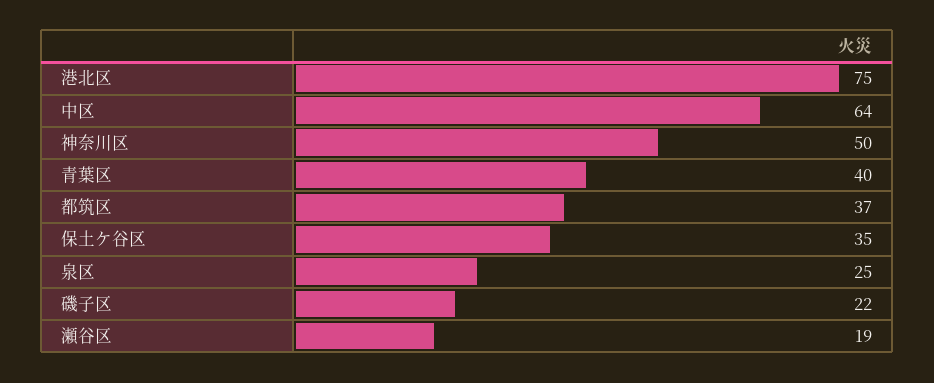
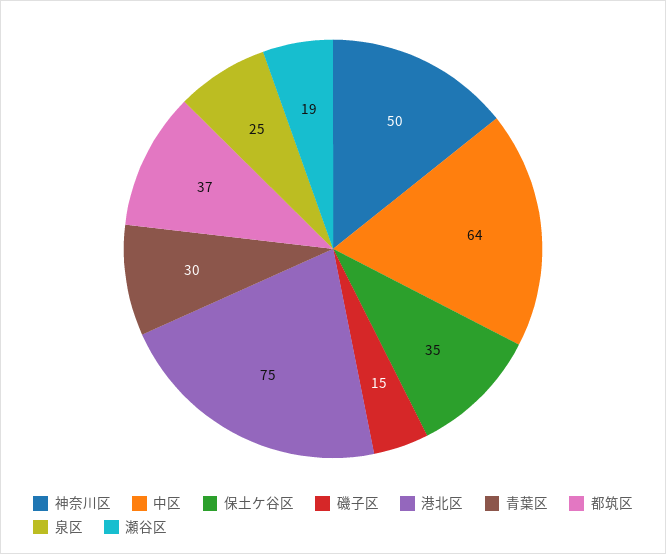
青葉区: 40 -> 30
磯子区: 22 -> 15

